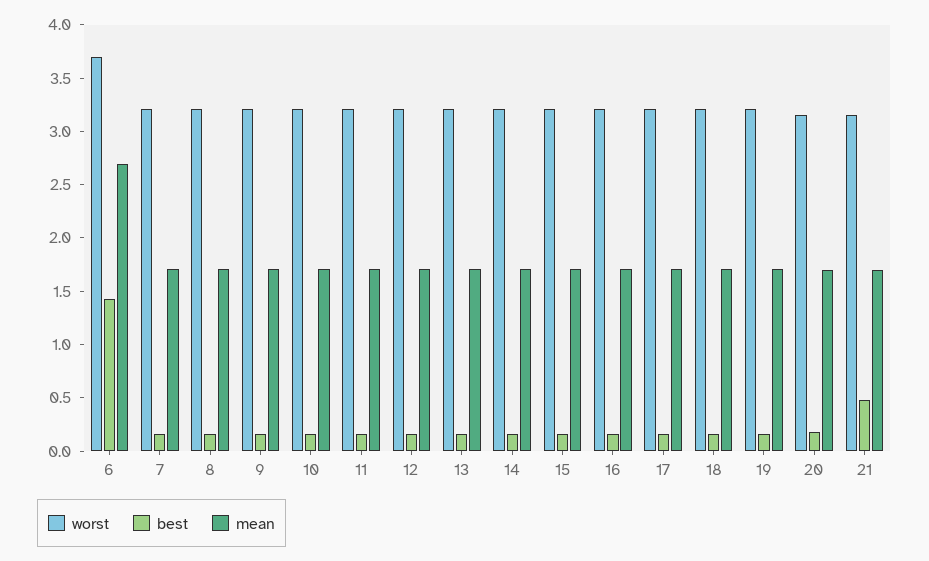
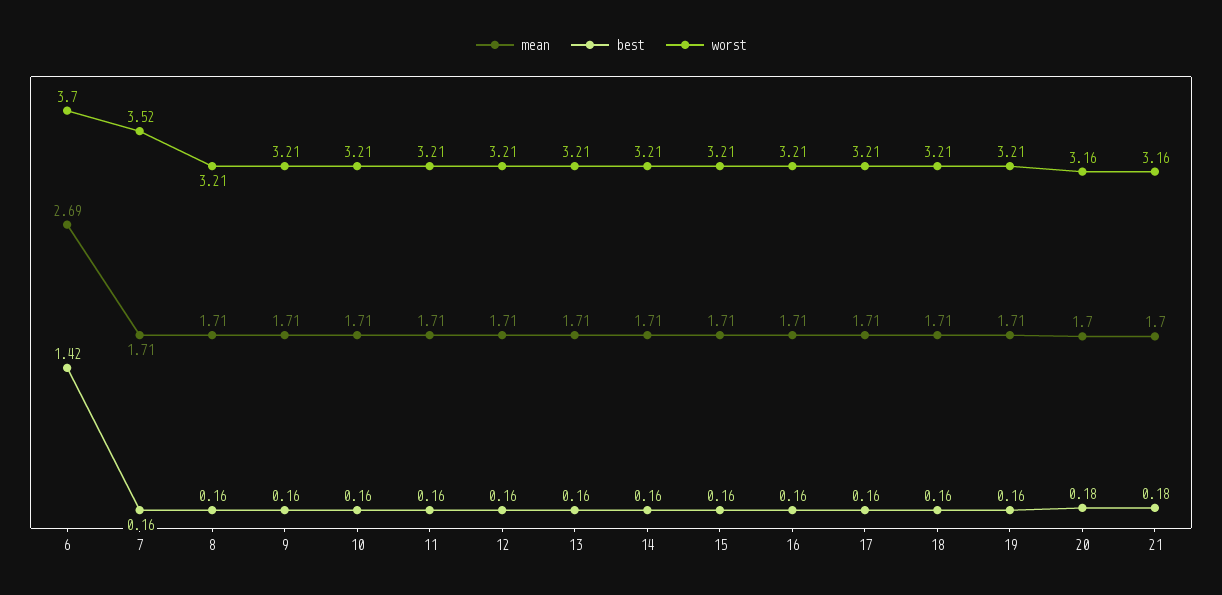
worst, 7: 3.2 -> 3.52
best, 21: 0.5 -> 0.18

